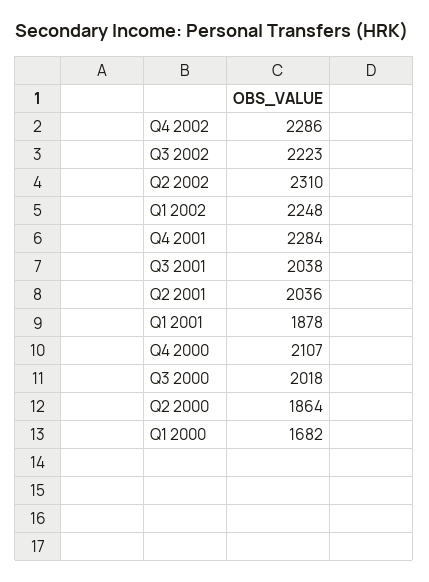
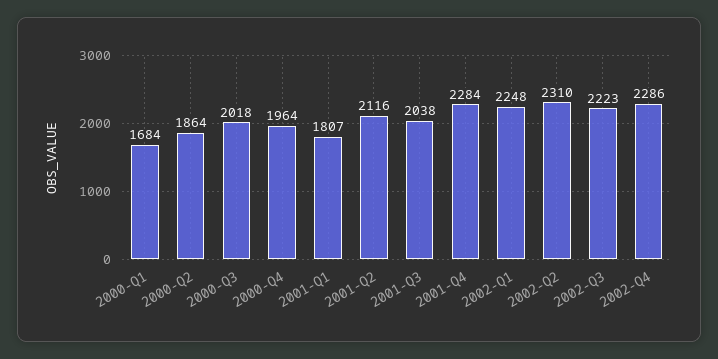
Q2 2001: 2036 -> 2116
Q1 2001: 1878 -> 1807
Q4 2000: 2107 -> 1964
Q1 2000: 1682 -> 1684

